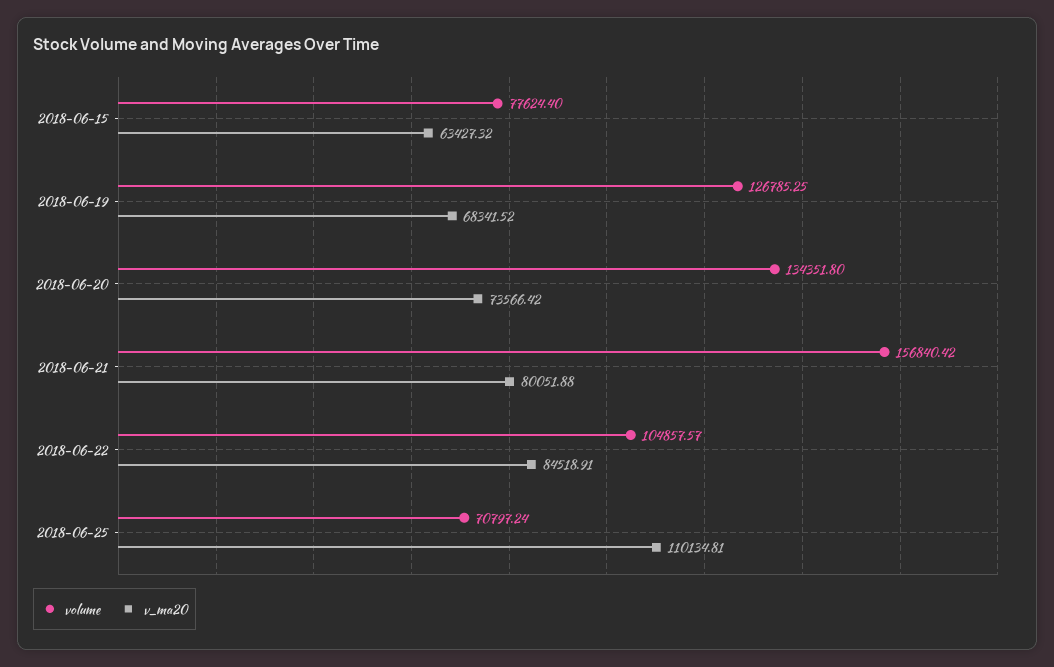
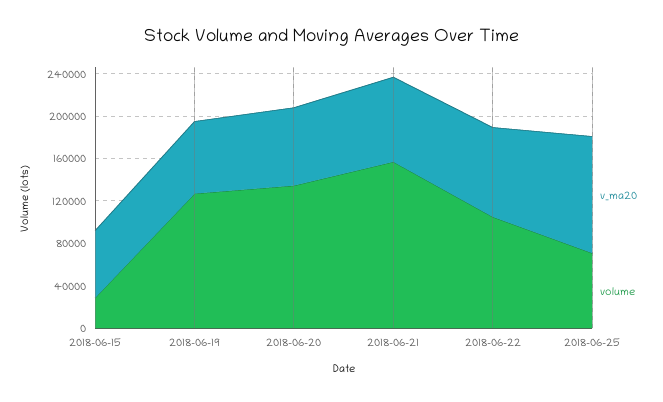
volume, 2018-06-15: 77624.4 -> 30000

